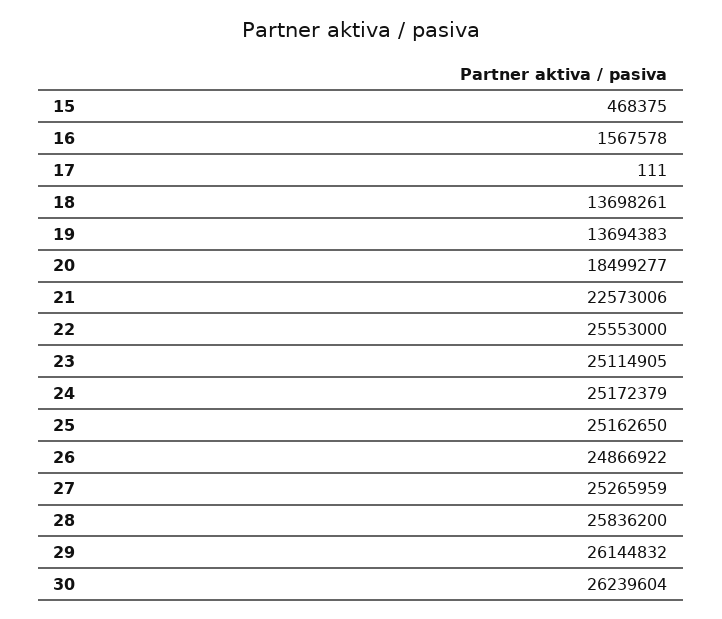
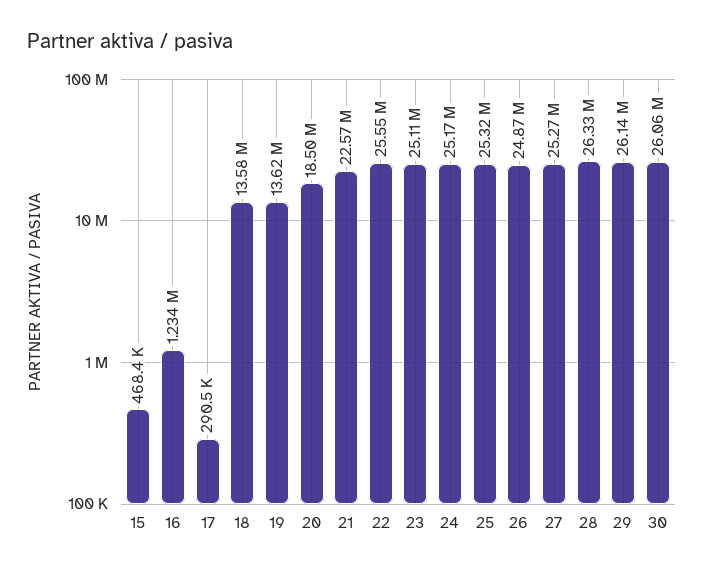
16: 1567578 -> 1234000
17: 111 -> 290500
18: 13698261 -> 13580000
19: 13694383 -> 13620000
25: 25162650 -> 25320000
28: 25836200 -> 26330000
30: 26239604 -> 26060000

